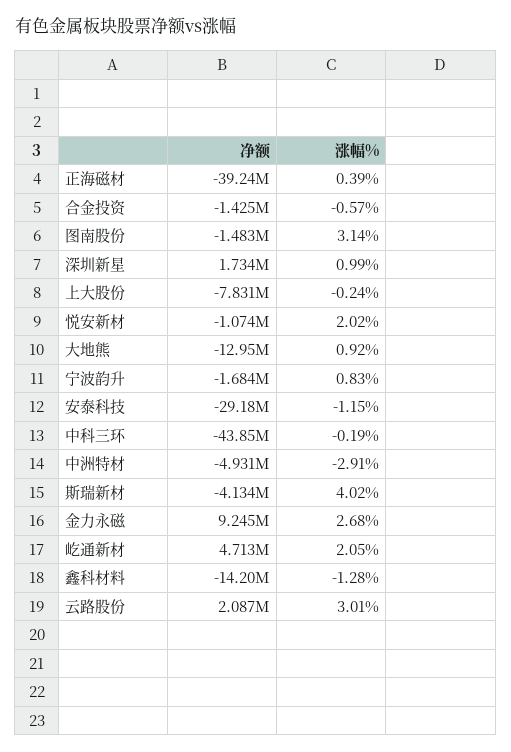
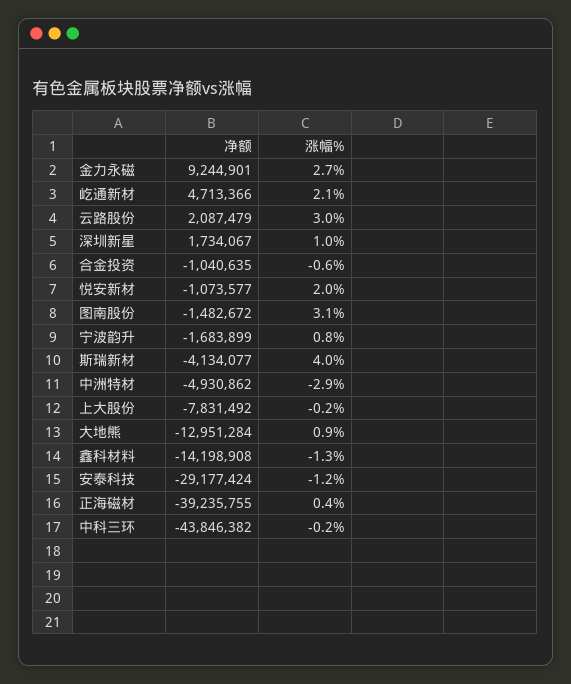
净额, 合金投资: -1425000 -> -1040635

